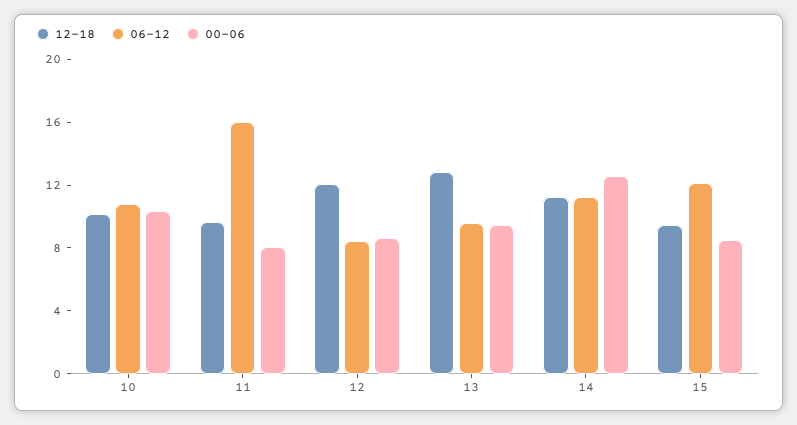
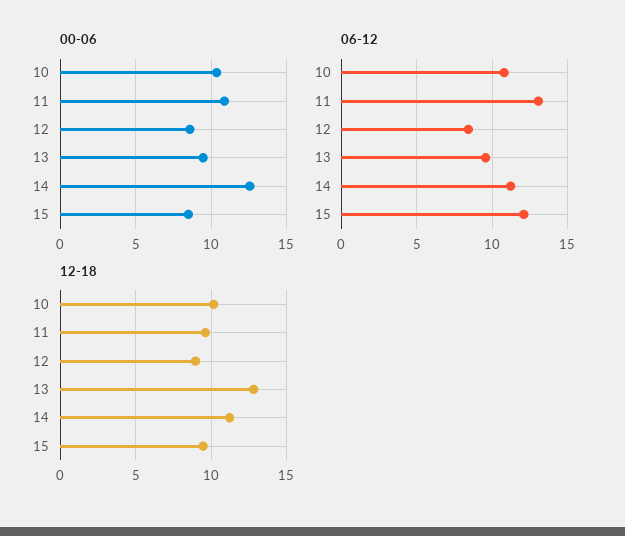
06-12, 11: 16 -> 13
00-06, 11: 8 -> 11
12-18, 12: 12 -> 9

